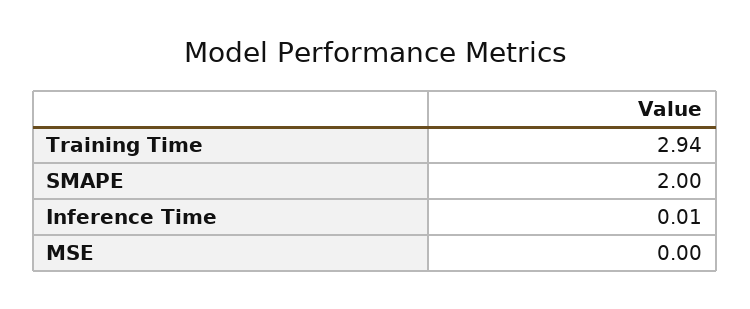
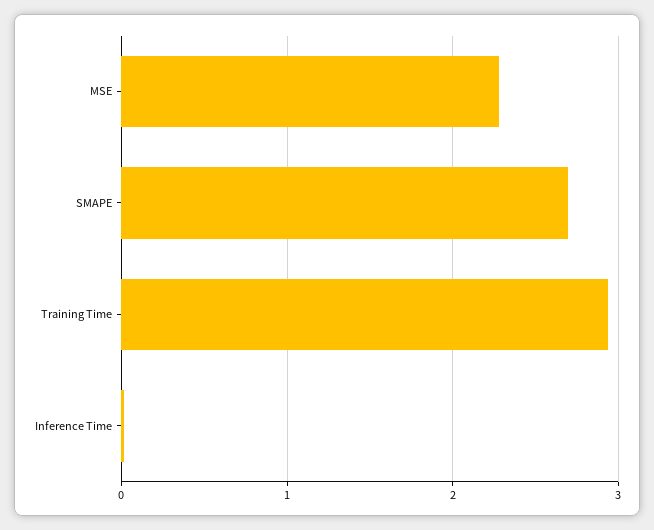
SMAPE: 2 -> 2.7
MSE: 0 -> 2.3

